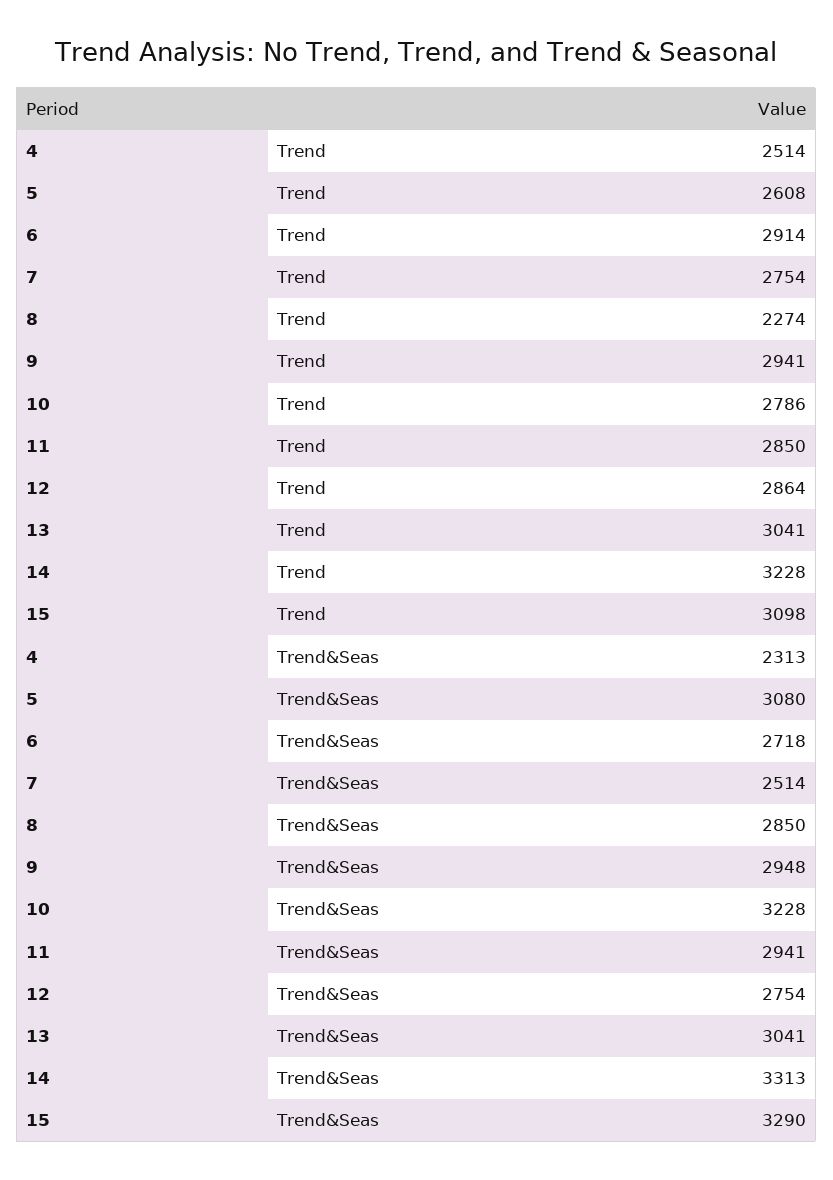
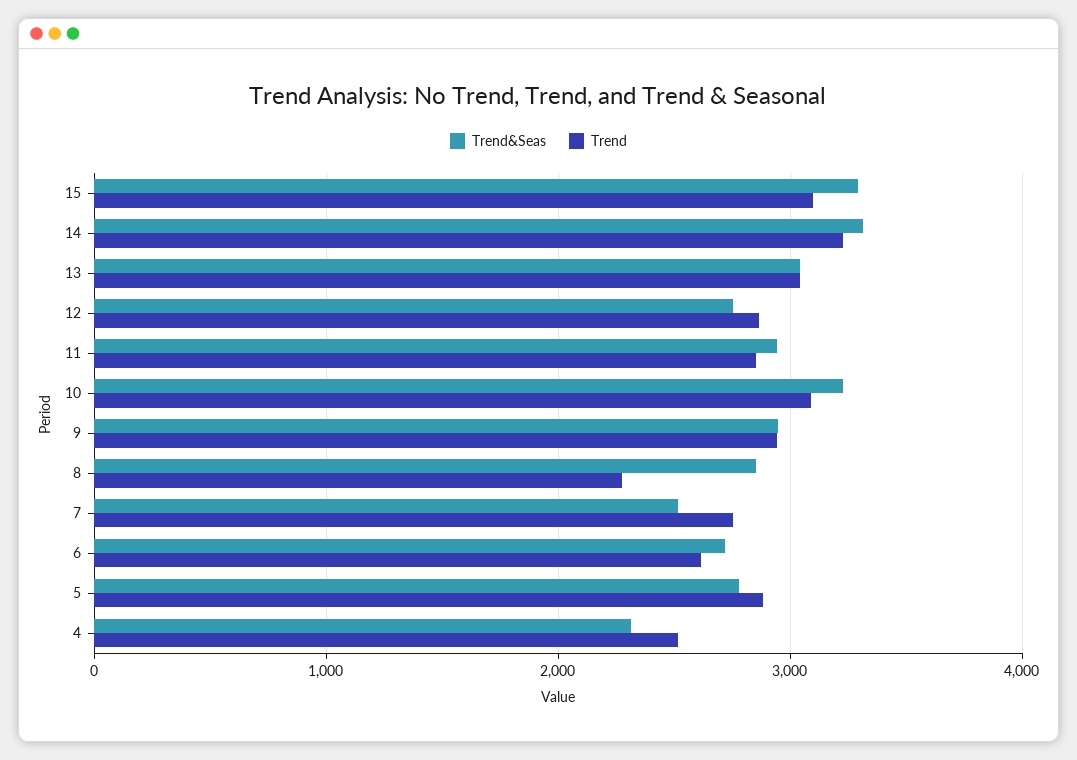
Trend, 5: 2608 -> 2900
Trend, 6: 2914 -> 2600
Trend, 10: 2786 -> 3100
Trend&Seas, 5: 3080 -> 2800

